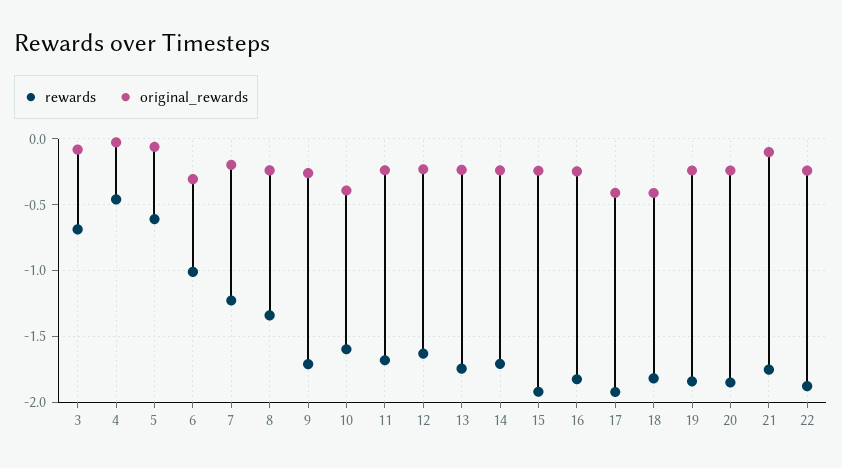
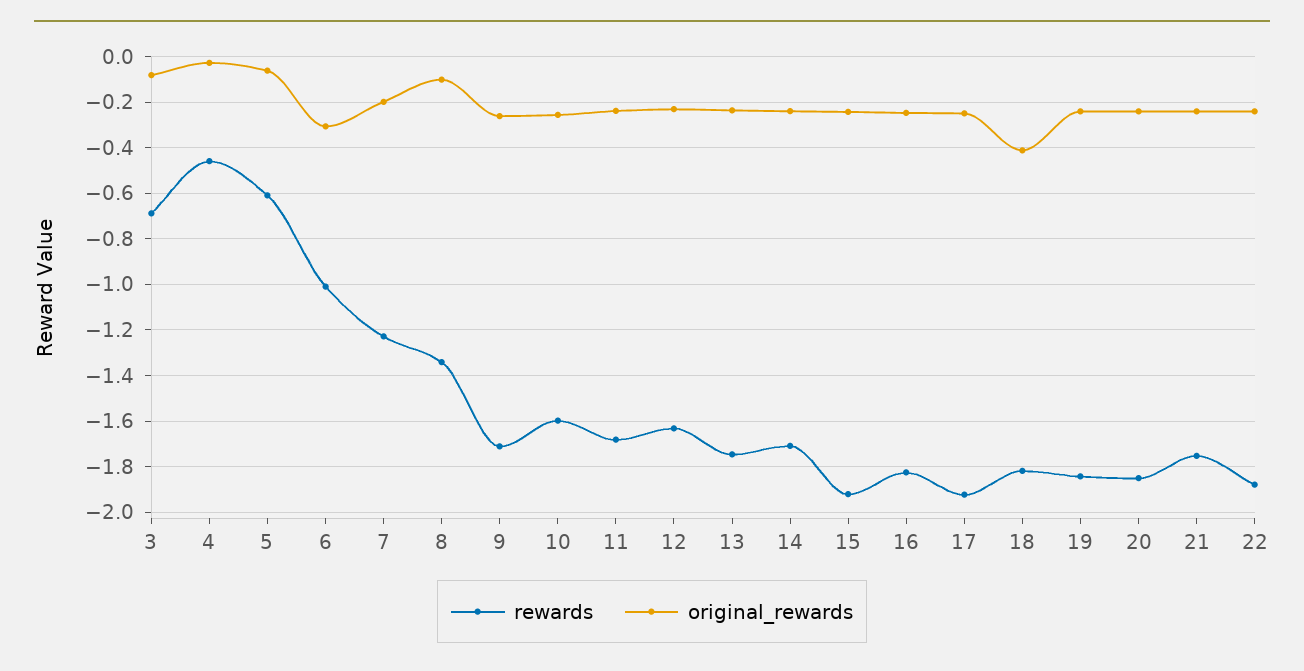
original_rewards, 8: -0.25 -> -0.1
original_rewards, 10: -0.4 -> -0.25
original_rewards, 17: -0.4 -> -0.25
original_rewards, 21: -0.1 -> -0.25

